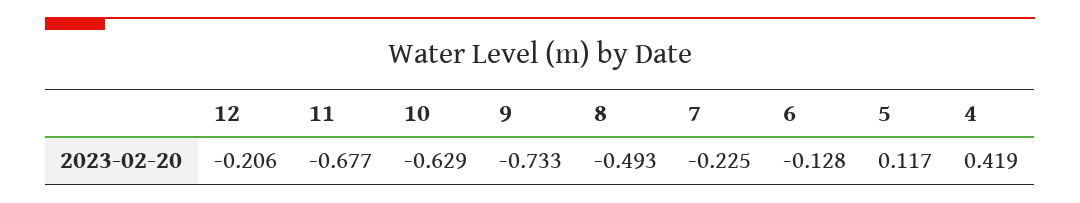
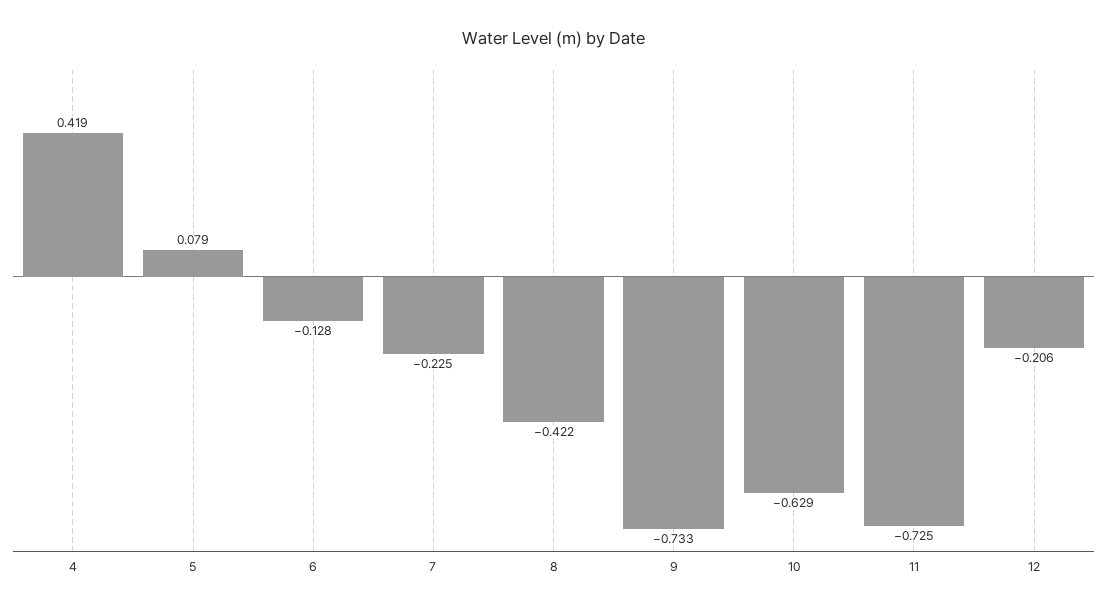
11: -0.677 -> -0.725
8: -0.493 -> -0.422
5: 0.117 -> 0.079

